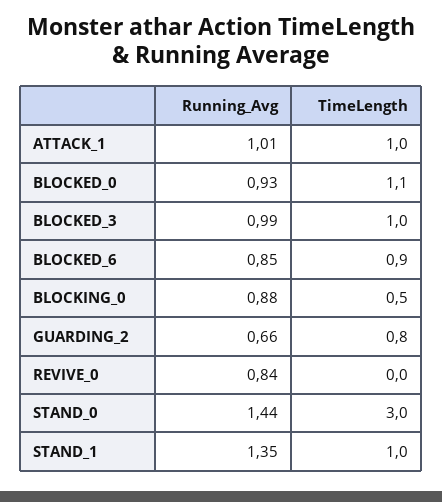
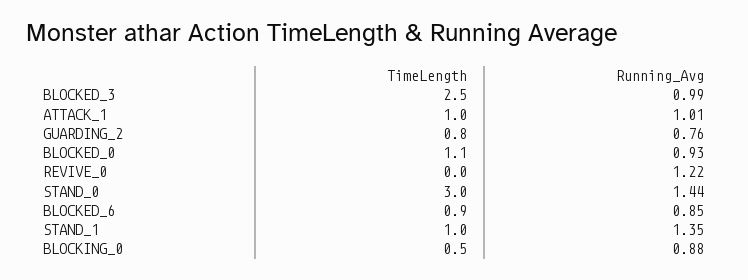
TimeLength, BLOCKED_3: 1 -> 2.5
Running_Avg, GUARDING_2: 0.66 -> 0.76
Running_Avg, REVIVE_0: 0.84 -> 1.22

